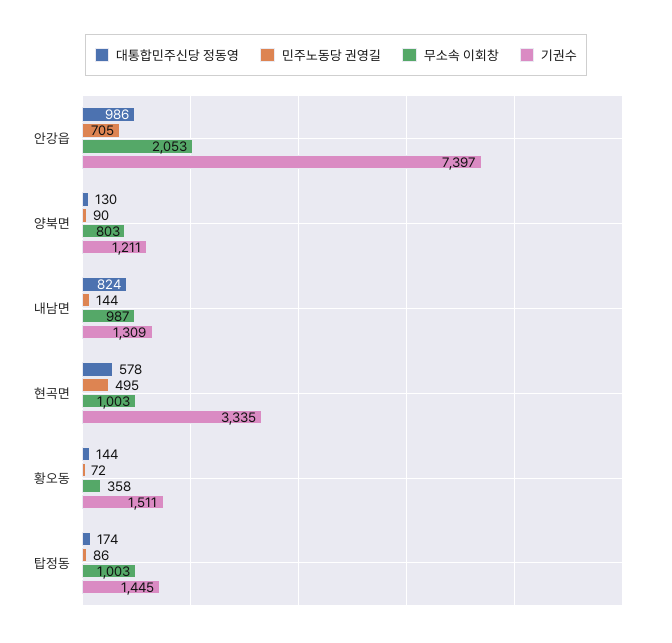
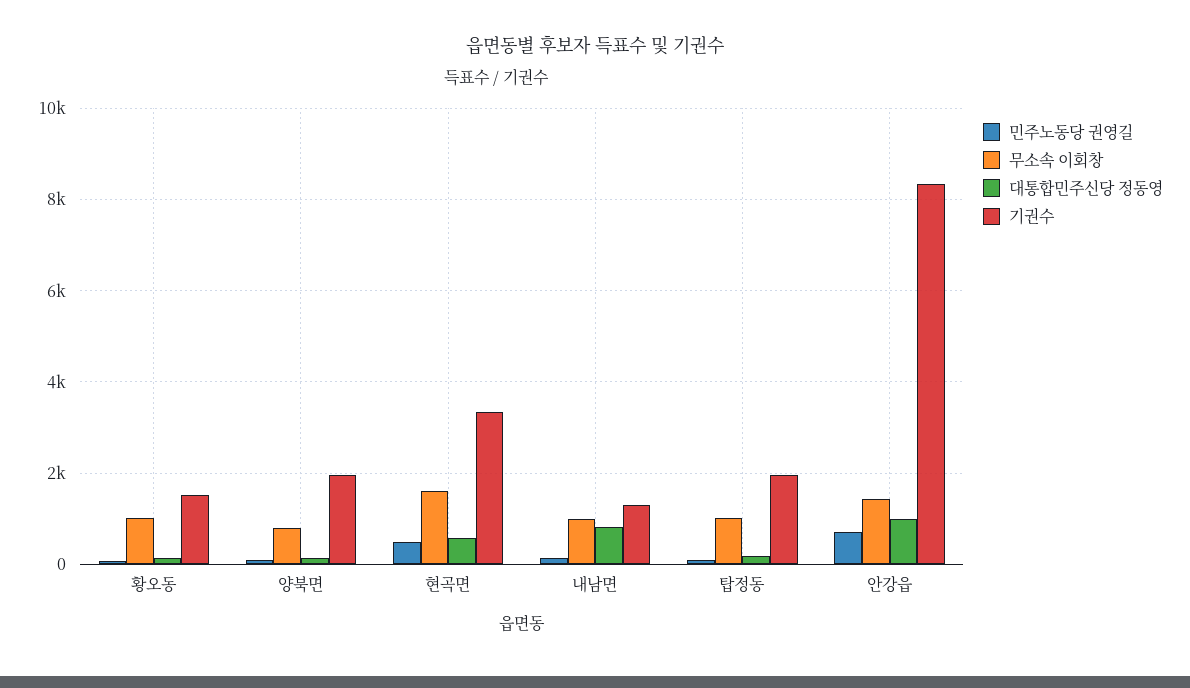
무소속 이회창, 안강읍: 2053 -> 1400
기권수, 안강읍: 7397 -> 8400
기권수, 양북면: 1211 -> 2000
무소속 이회창, 현곡면: 1003 -> 1600
무소속 이회창, 황오동: 358 -> 1000
기권수, 탑정동: 1445 -> 2000

